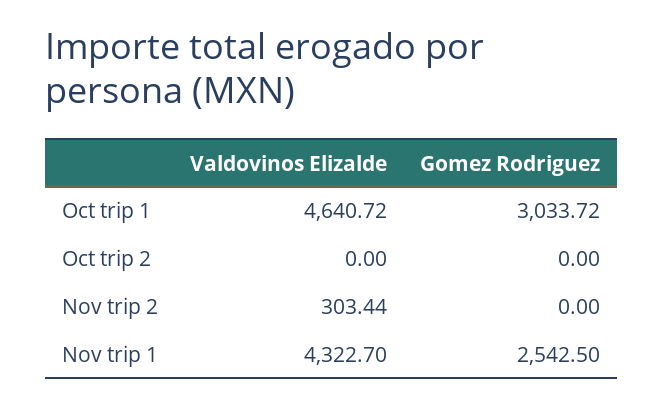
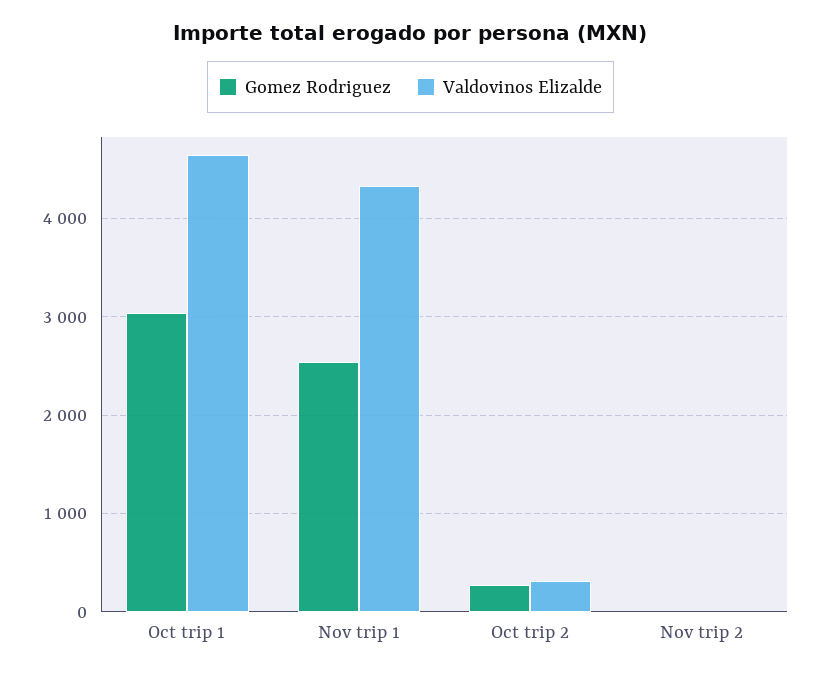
Valdovinos Elizalde, Oct trip 2: 0 -> 300
Gomez Rodriguez, Oct trip 2: 0 -> 300
Valdovinos Elizalde, Nov trip 2: 303.44 -> 0

